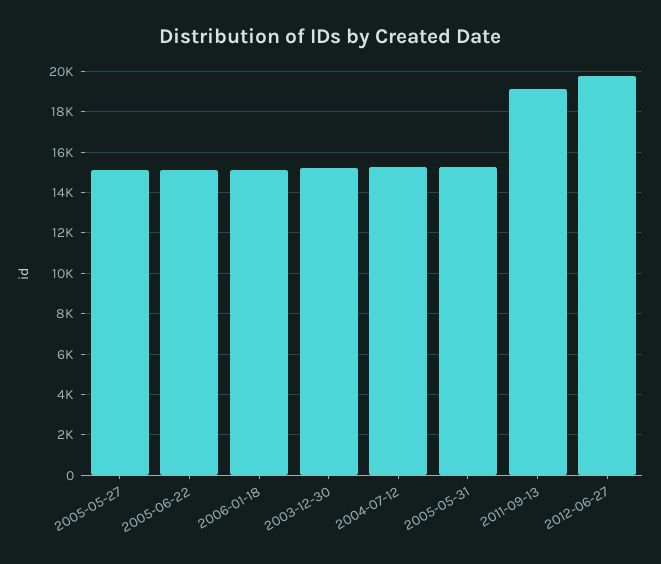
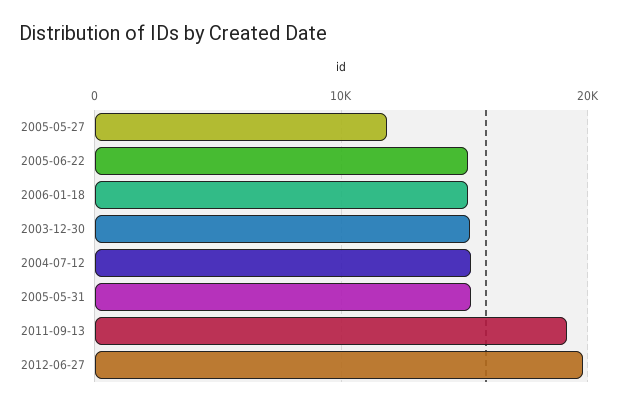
2005-05-27: 15000 -> 12000

